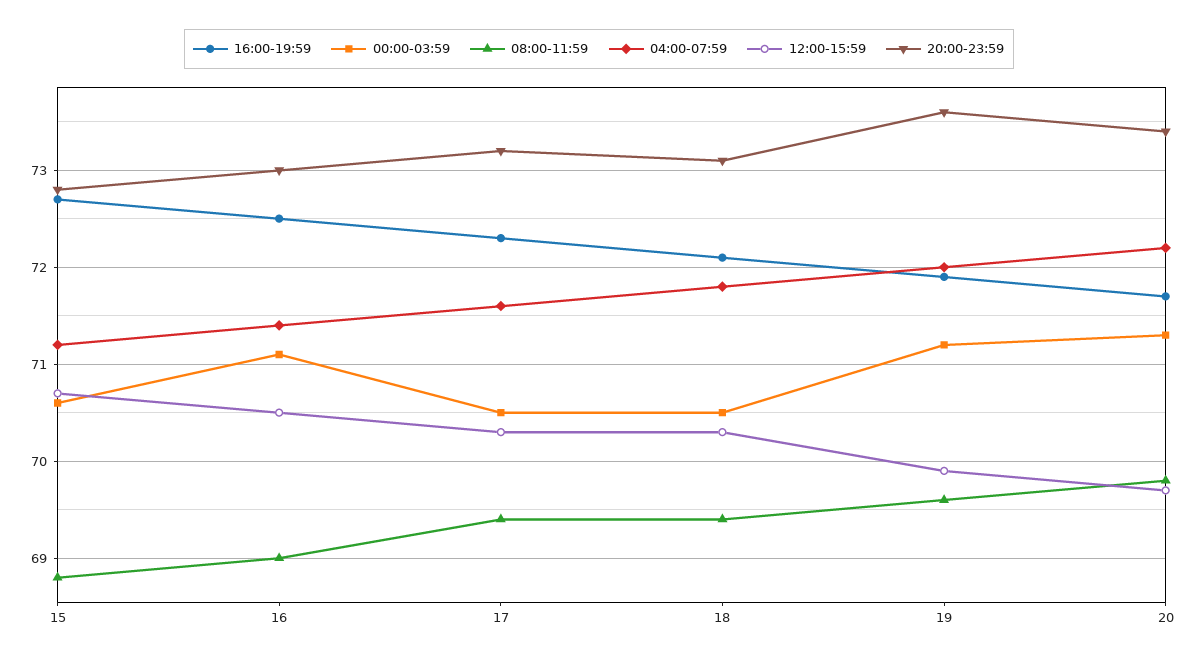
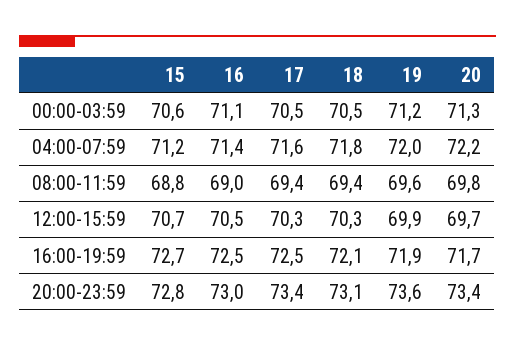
16:00-19:59, 17: 72.3 -> 72.5
20:00-23:59, 17: 73.2 -> 73.4

